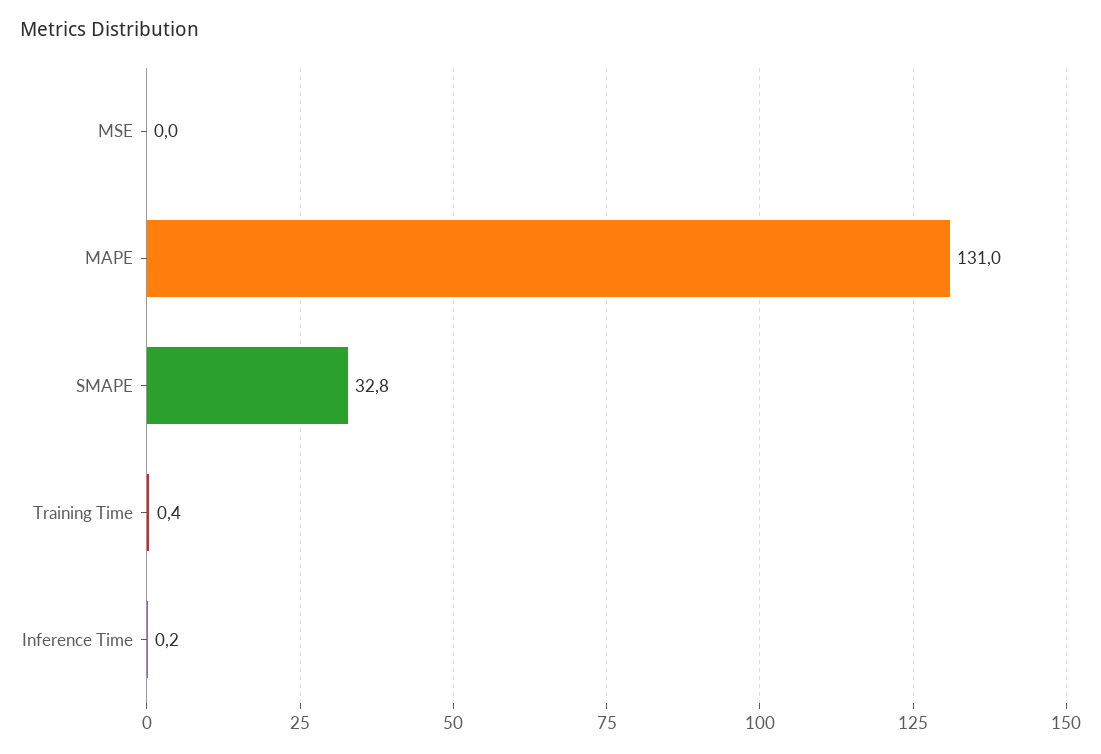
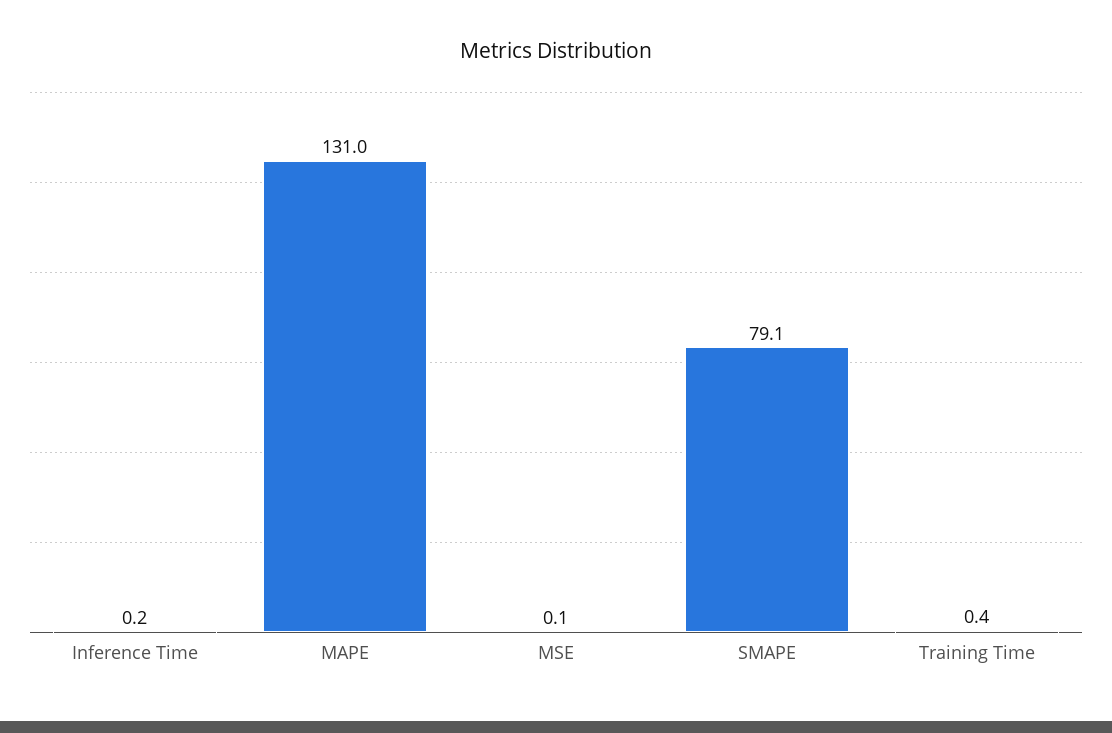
MSE: 0 -> 0.1
SMAPE: 32.8 -> 79.1

